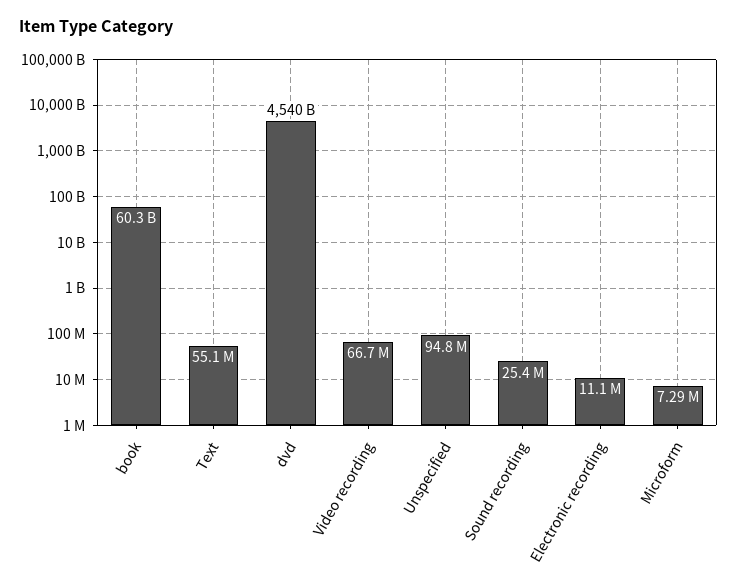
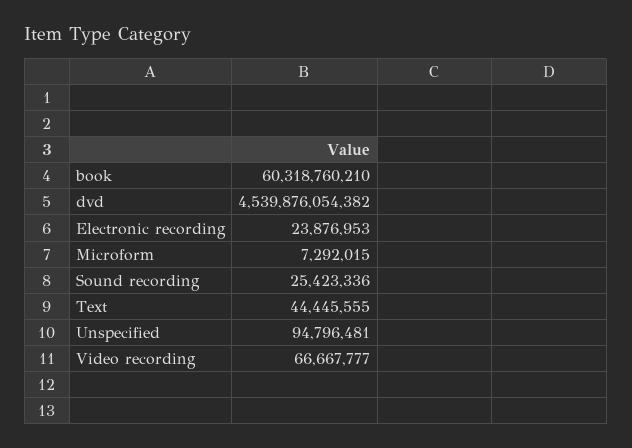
Text: 55100000 -> 44445555
Electronic recording: 11100000 -> 23876953

